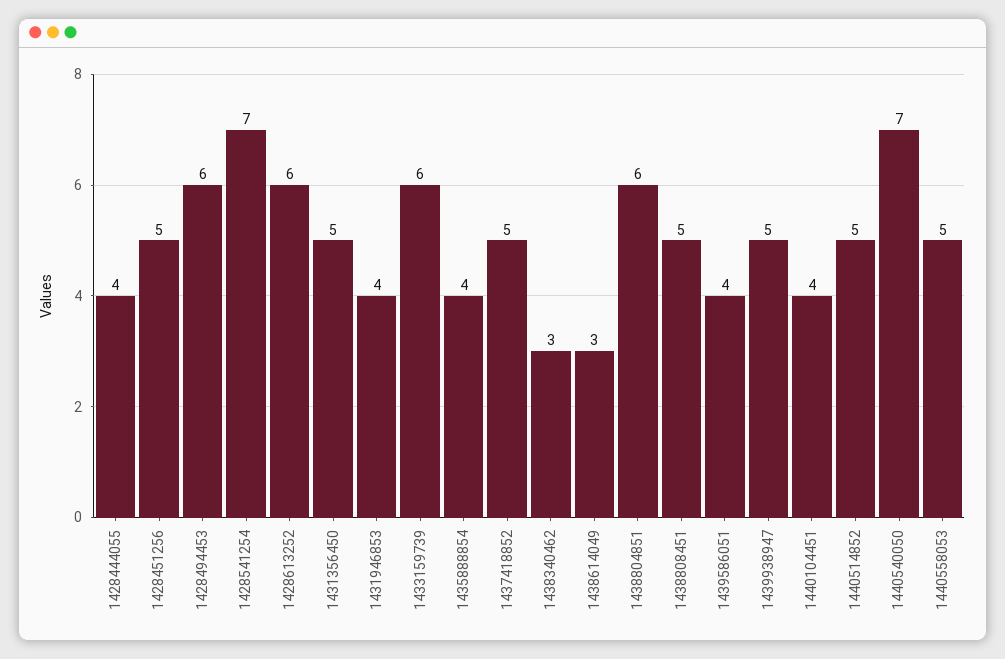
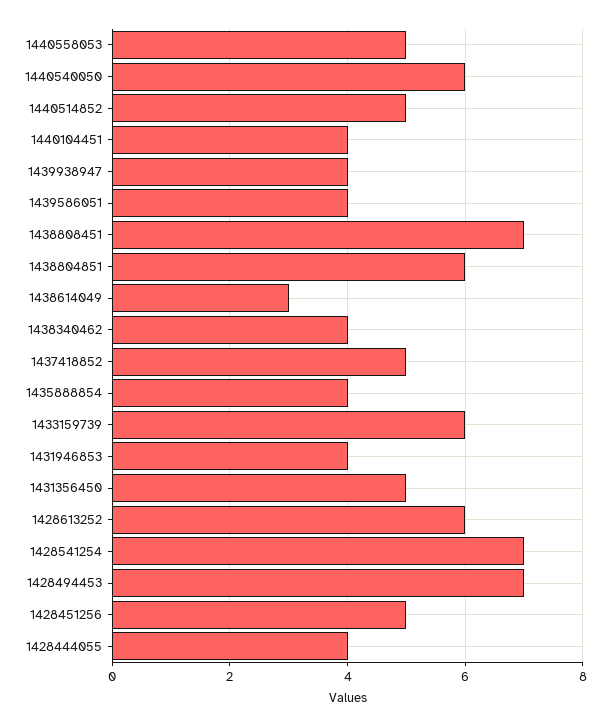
1428494453: 6 -> 7
1438340462: 3 -> 4
1438808451: 5 -> 7
1439938947: 5 -> 4
1440540050: 7 -> 6

